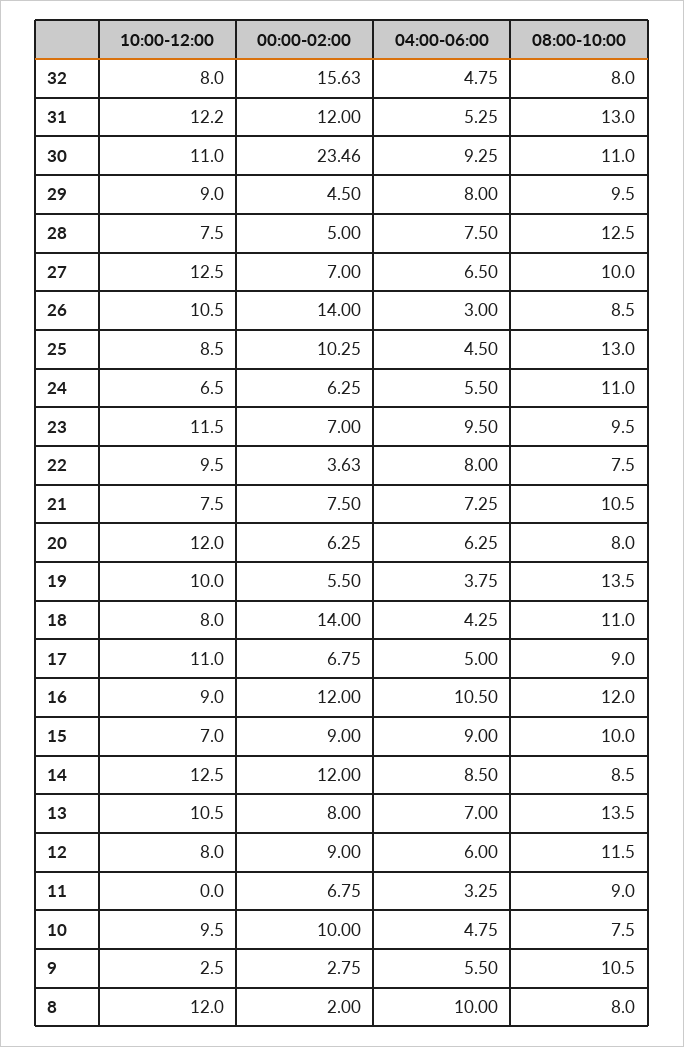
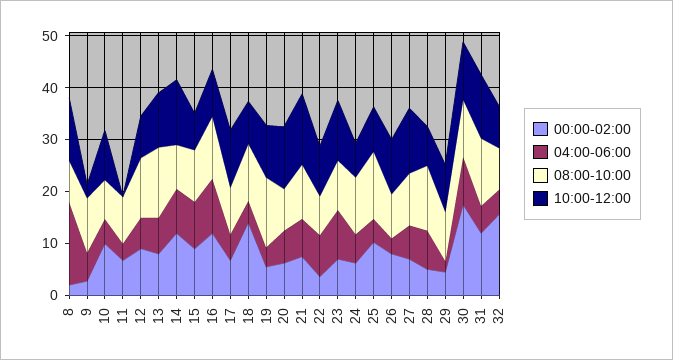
00:00-02:00, 30: 23.46 -> 18
04:00-06:00, 29: 8 -> 2
00:00-02:00, 26: 14 -> 8
10:00-12:00, 21: 7.5 -> 14
04:00-06:00, 8: 10 -> 16

